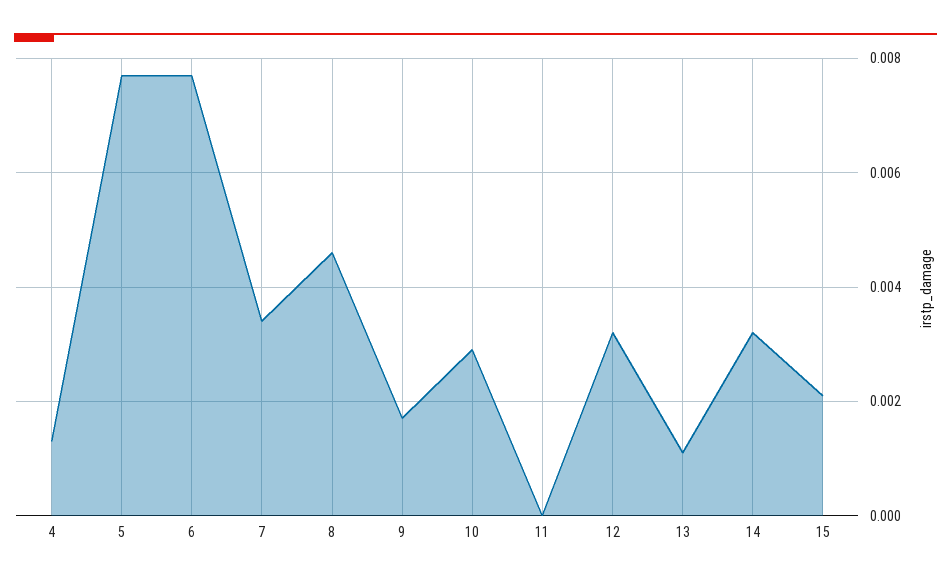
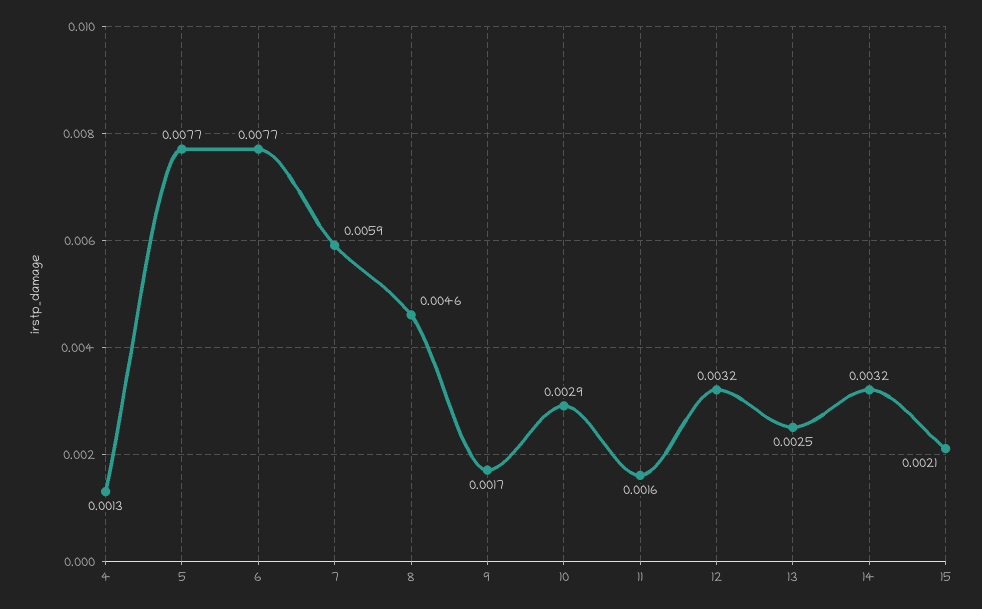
7: 0.0035 -> 0.0059
11: 0 -> 0.0016
13: 0.001 -> 0.0025

